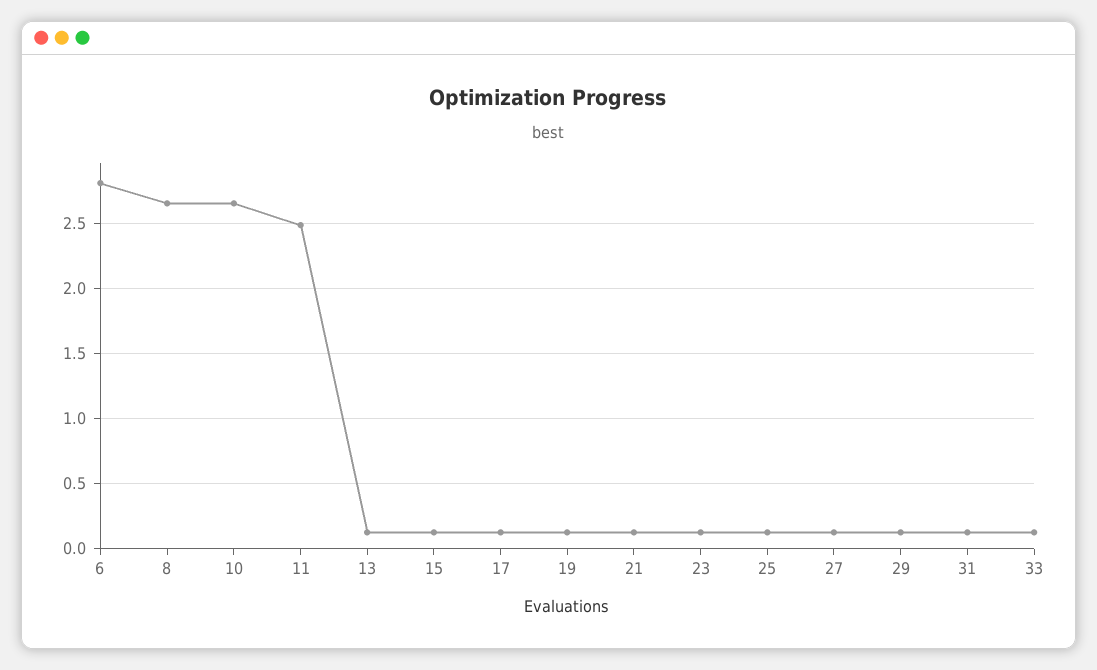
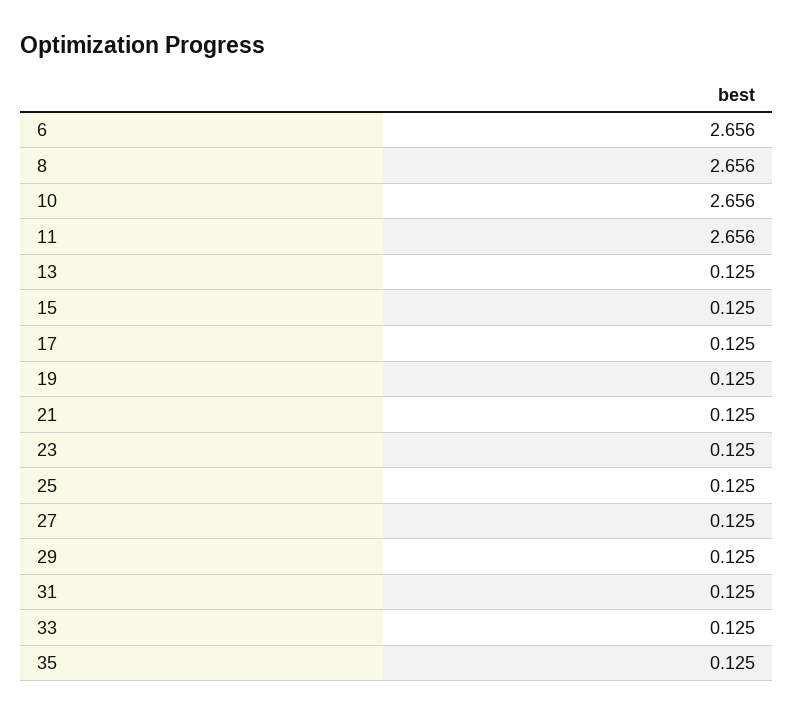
6: 2.8 -> 2.656
11: 2.5 -> 2.656
35: none -> 0.125

